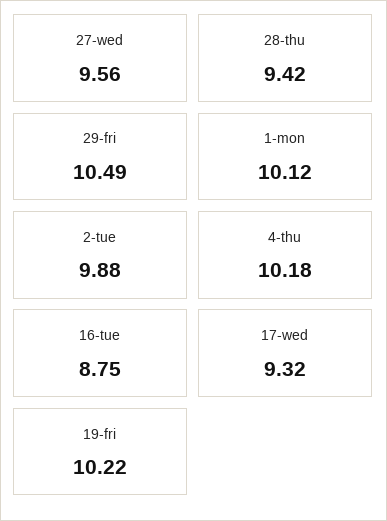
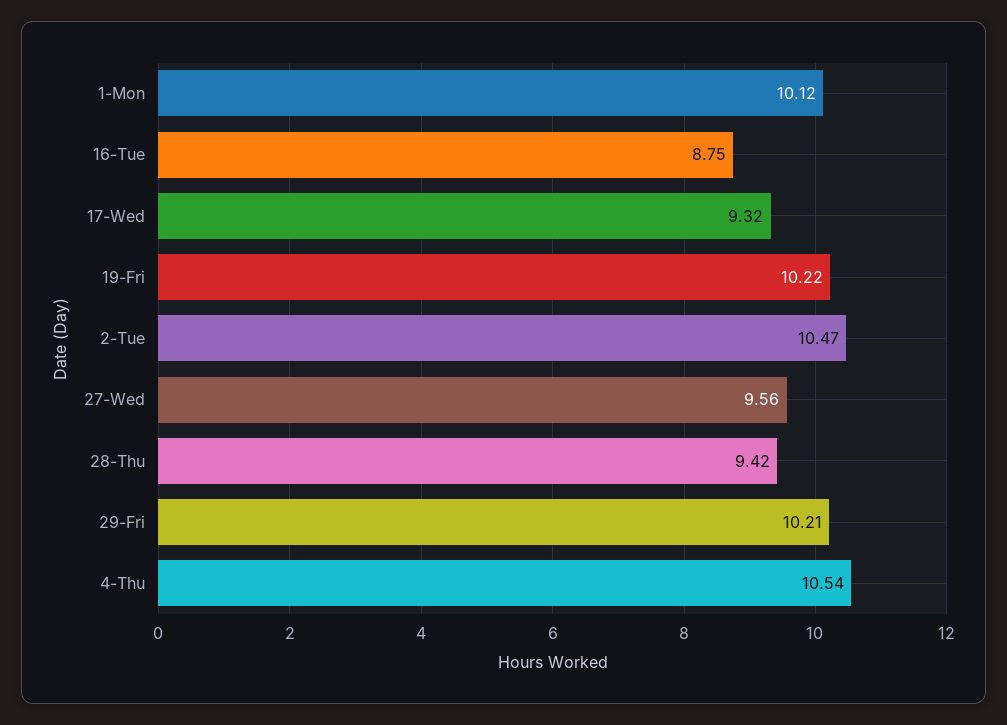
29-fri: 10.49 -> 10.21
2-tue: 9.88 -> 10.47
4-thu: 10.18 -> 10.54

